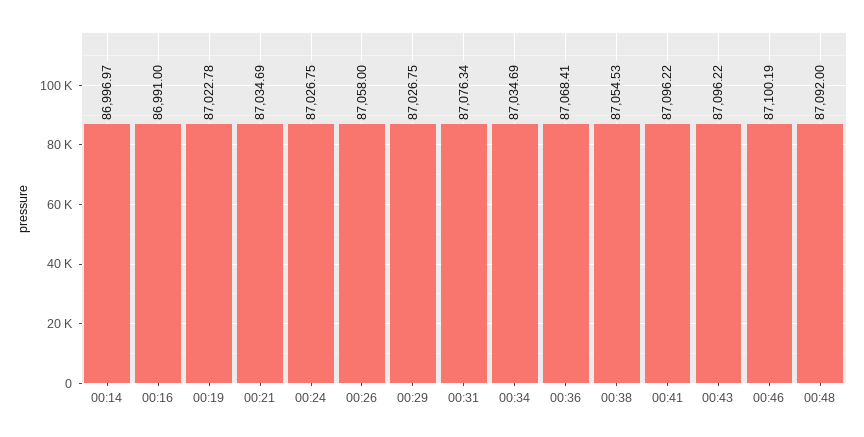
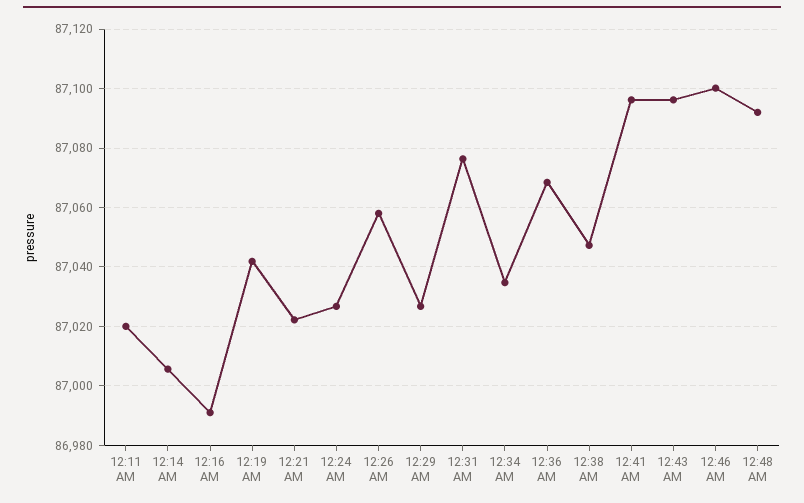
00:14: 86996.97 -> 87005
00:19: 87022.78 -> 87042.5
00:21: 87034.69 -> 87022.5
00:38: 87054.53 -> 87047.5
12:11 AM: none -> 87020

